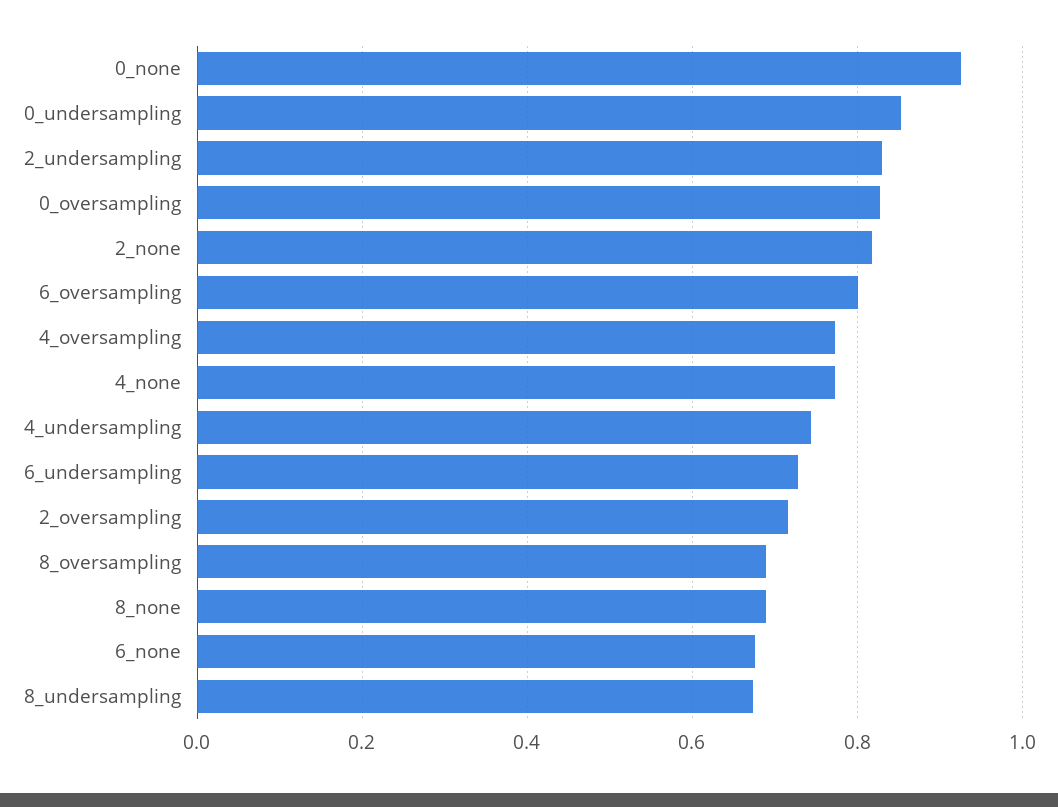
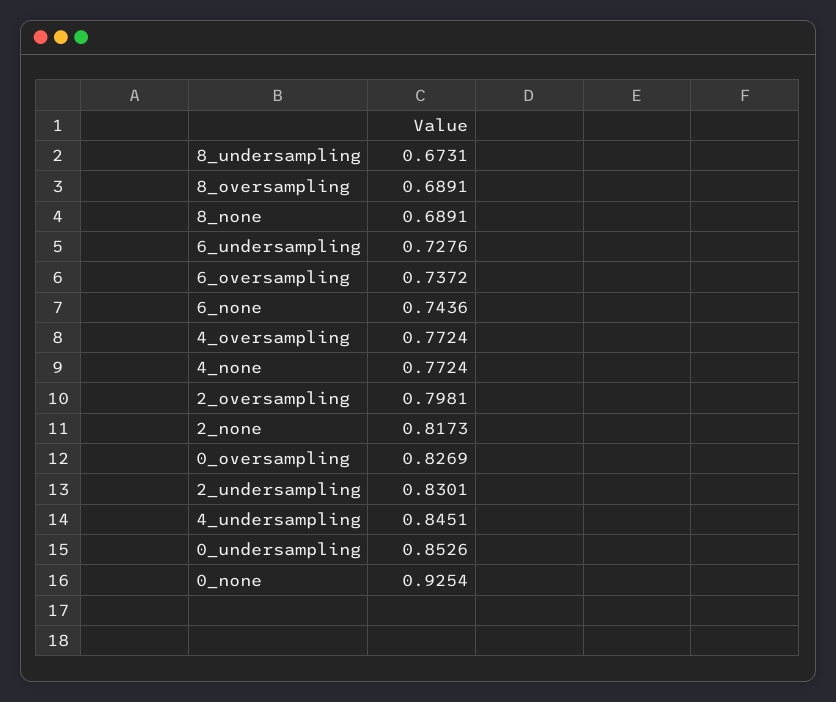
6_oversampling: 0.8 -> 0.7372
4_undersampling: 0.74 -> 0.8451
2_oversampling: 0.72 -> 0.7981
6_none: 0.68 -> 0.7436

